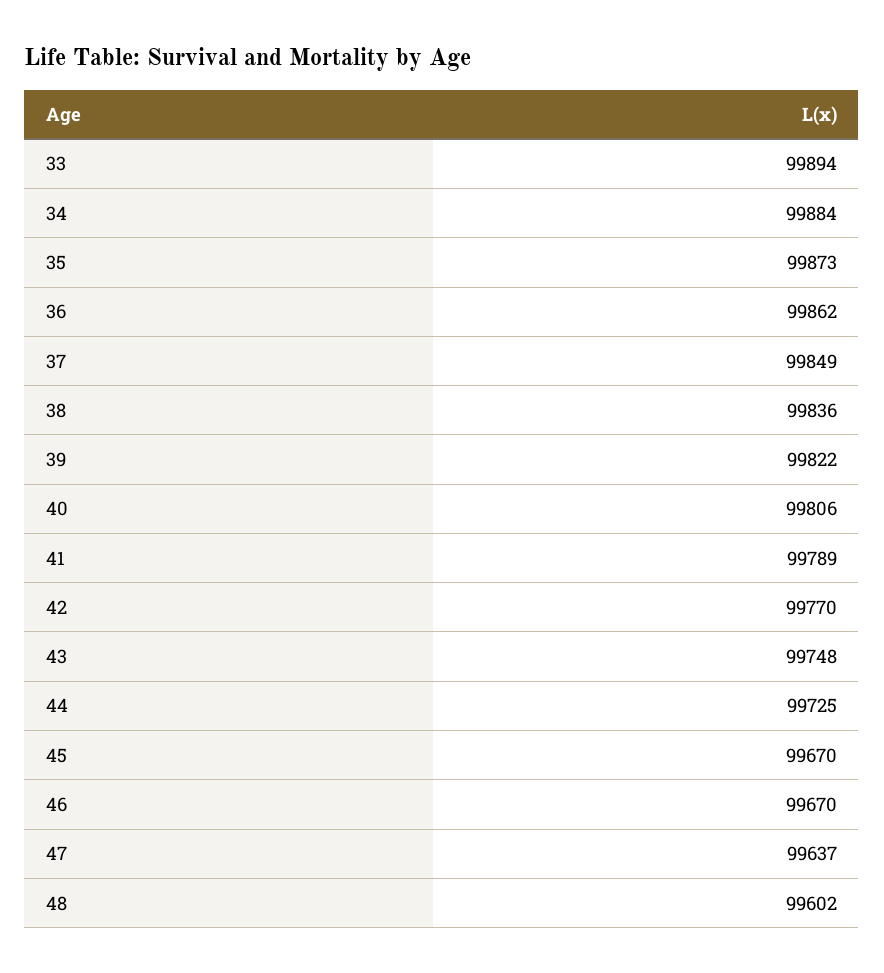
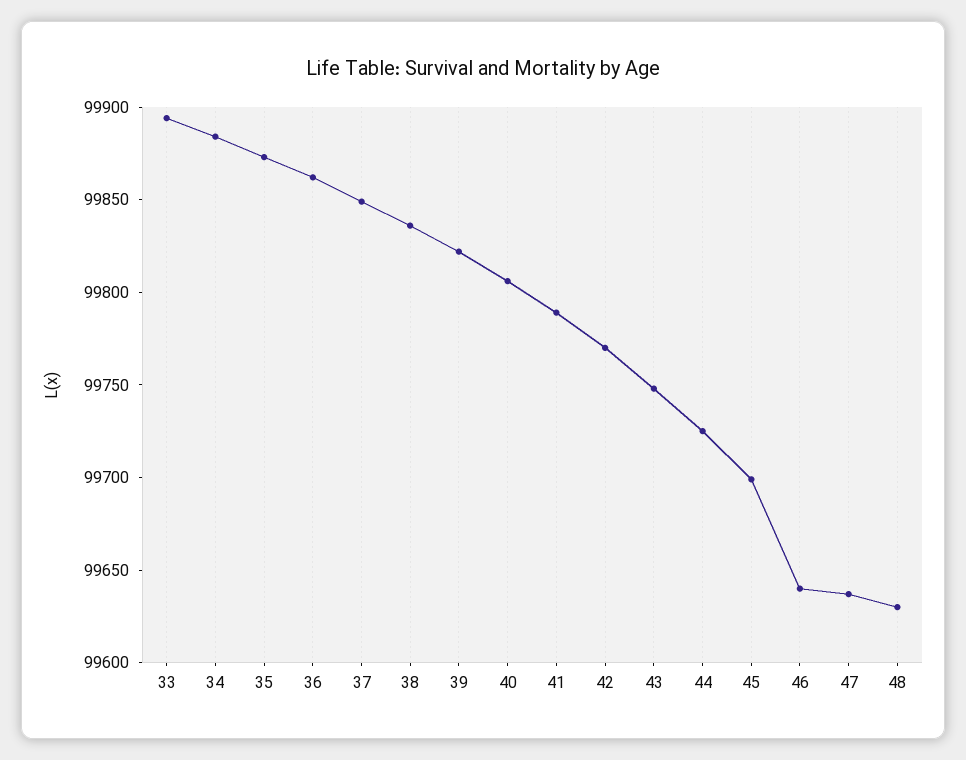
45: 99670 -> 99700
46: 99670 -> 99640
48: 99602 -> 99630

